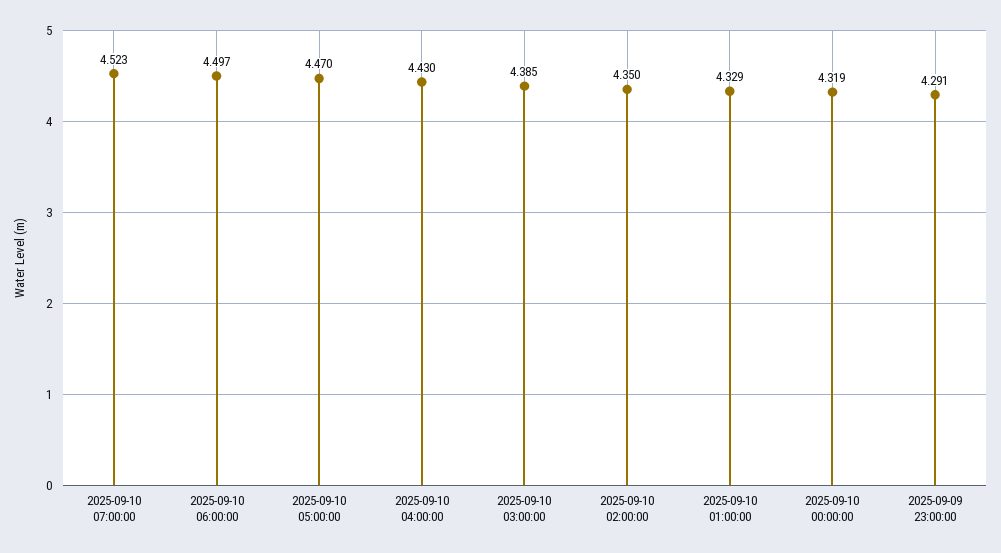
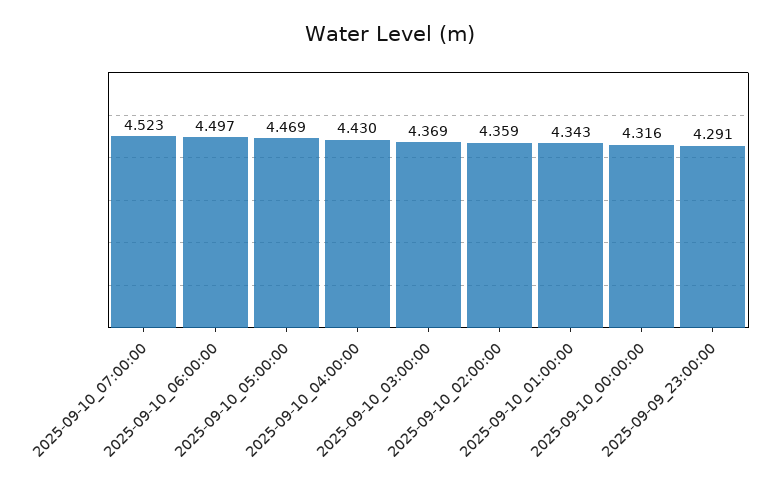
2025-09-10 05:00:00: 4.47 -> 4.469
2025-09-10 03:00:00: 4.385 -> 4.369
2025-09-10 02:00:00: 4.35 -> 4.359
2025-09-10 01:00:00: 4.329 -> 4.343
2025-09-10 00:00:00: 4.319 -> 4.316

